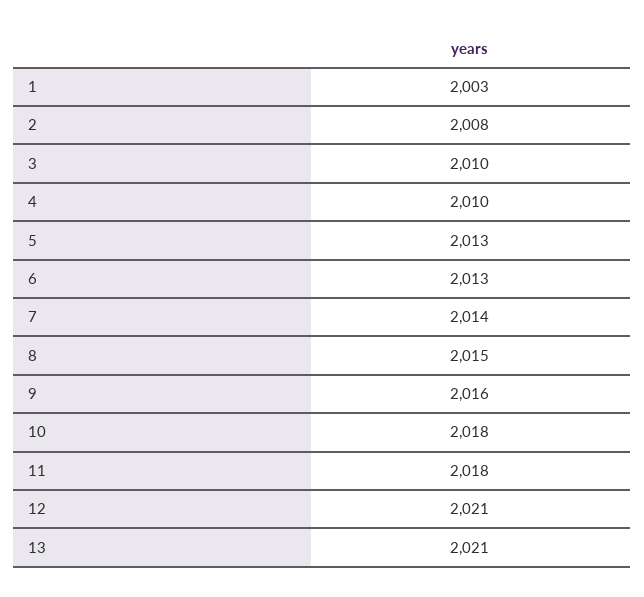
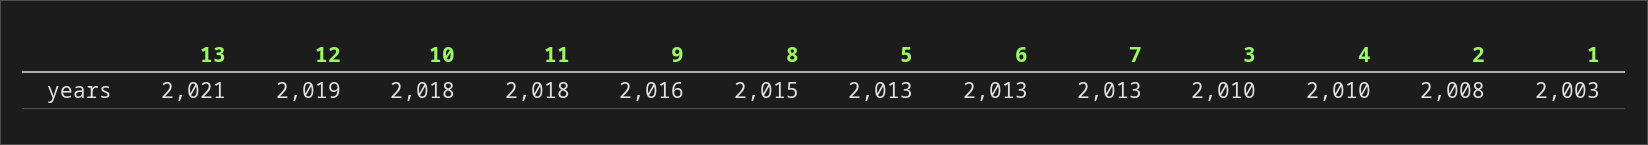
7: 2014 -> 2013
12: 2021 -> 2019

